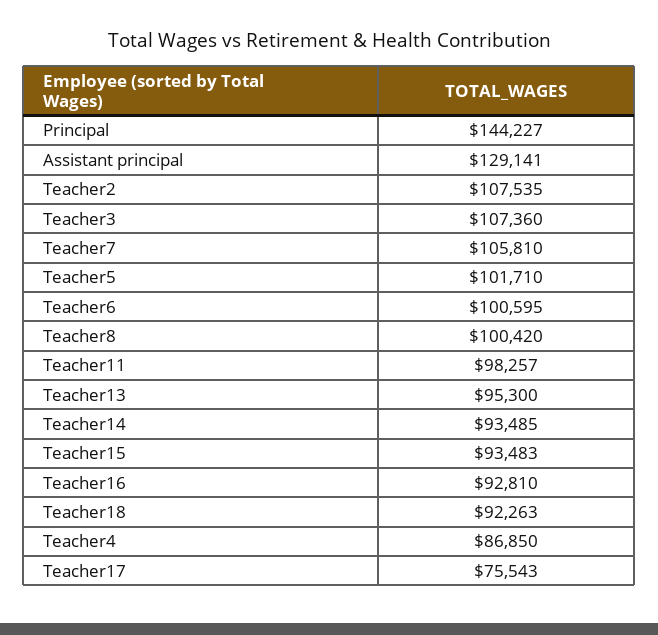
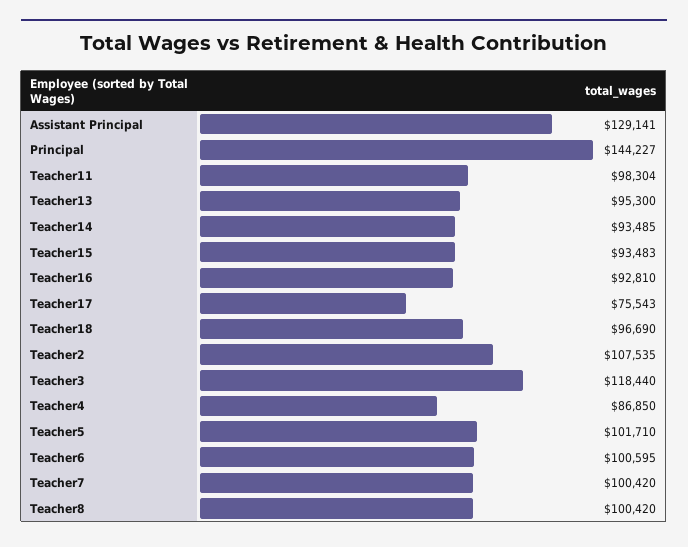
Teacher3: 107360 -> 118440
Teacher7: 105810 -> 100420
Teacher11: 98257 -> 98304
Teacher18: 92263 -> 96690

